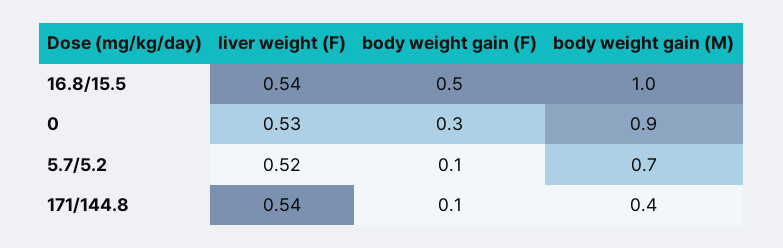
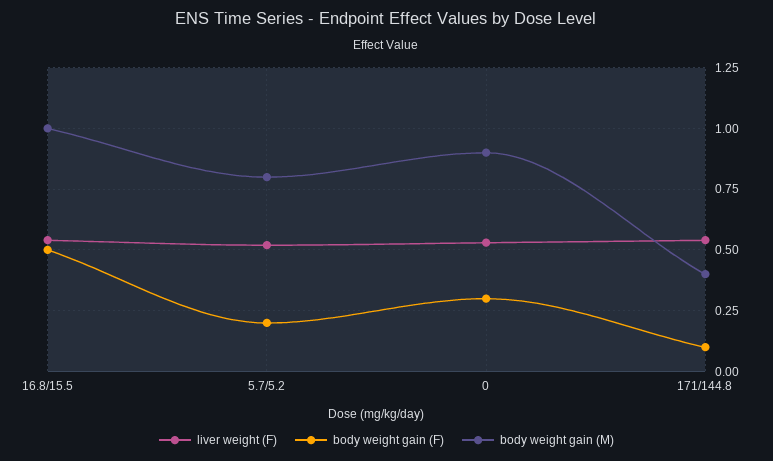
body weight gain (F), 5.7/5.2: 0.1 -> 0.2
body weight gain (M), 5.7/5.2: 0.7 -> 0.8

